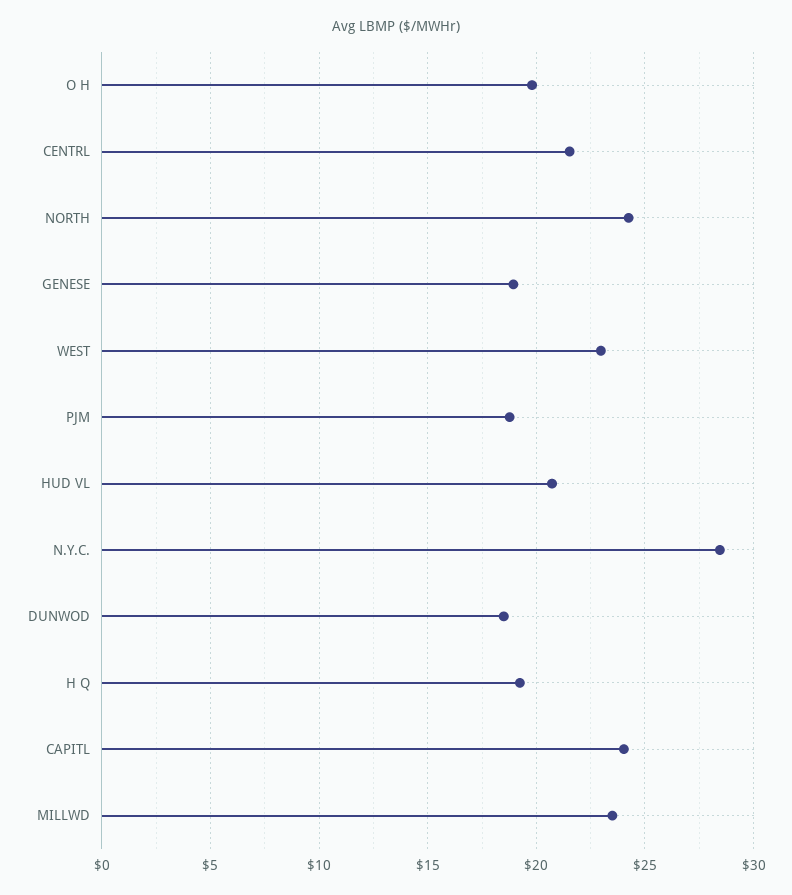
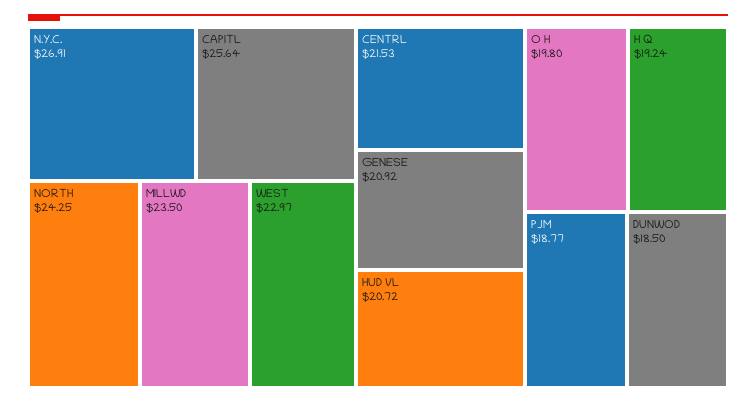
GENESE: 19 -> 20.92
N.Y.C.: 28.5 -> 26.91
CAPITL: 24 -> 25.64

